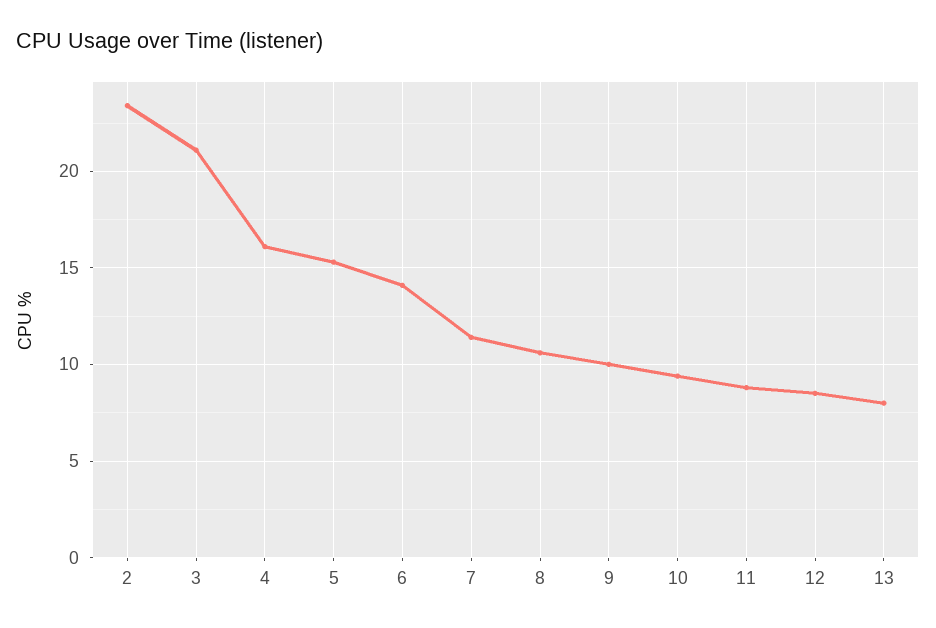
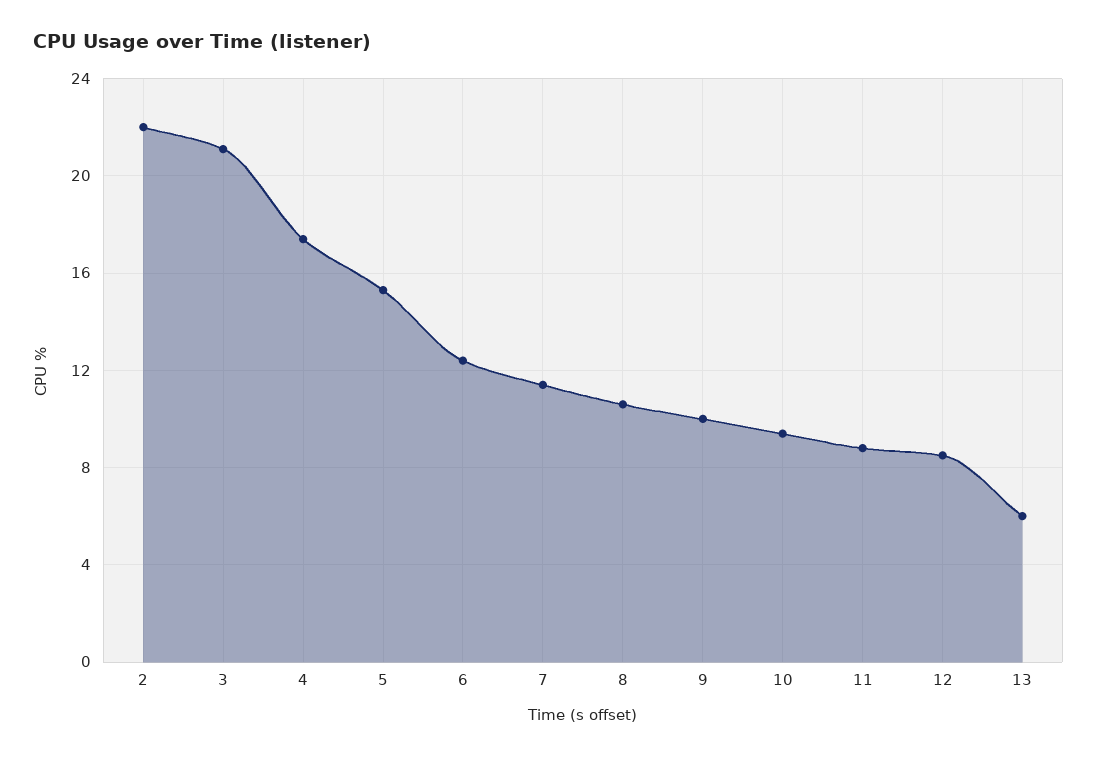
2: 23.5 -> 22
4: 16 -> 17.5
6: 14 -> 12.5
13: 8 -> 6

